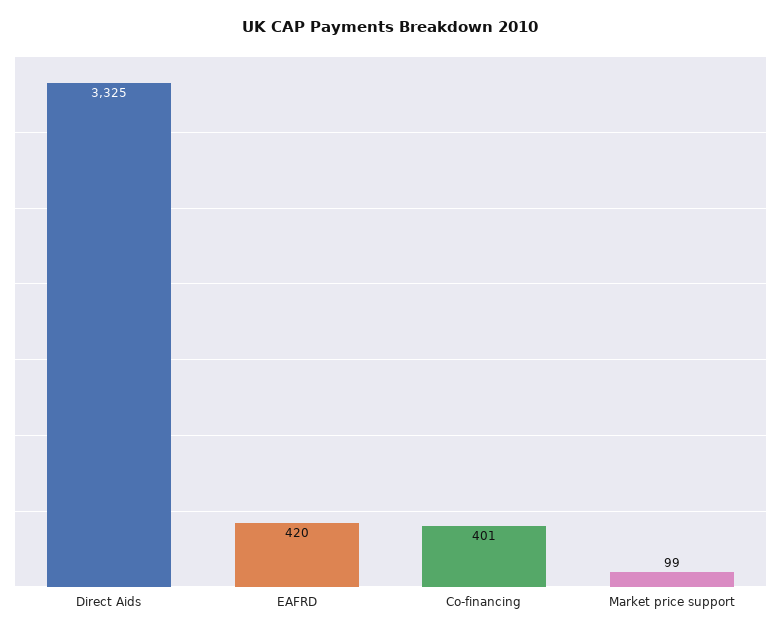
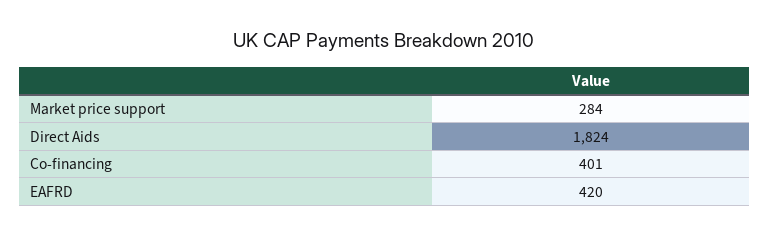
Direct Aids: 3325 -> 1824
Market price support: 99 -> 284

